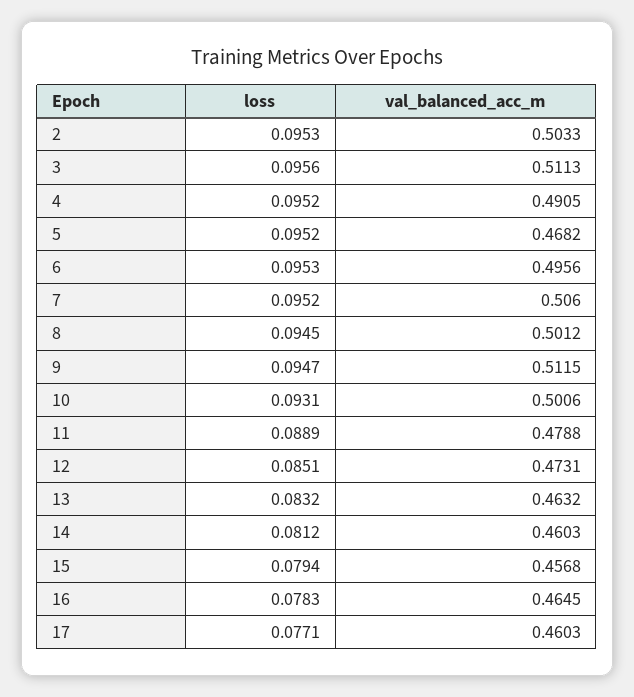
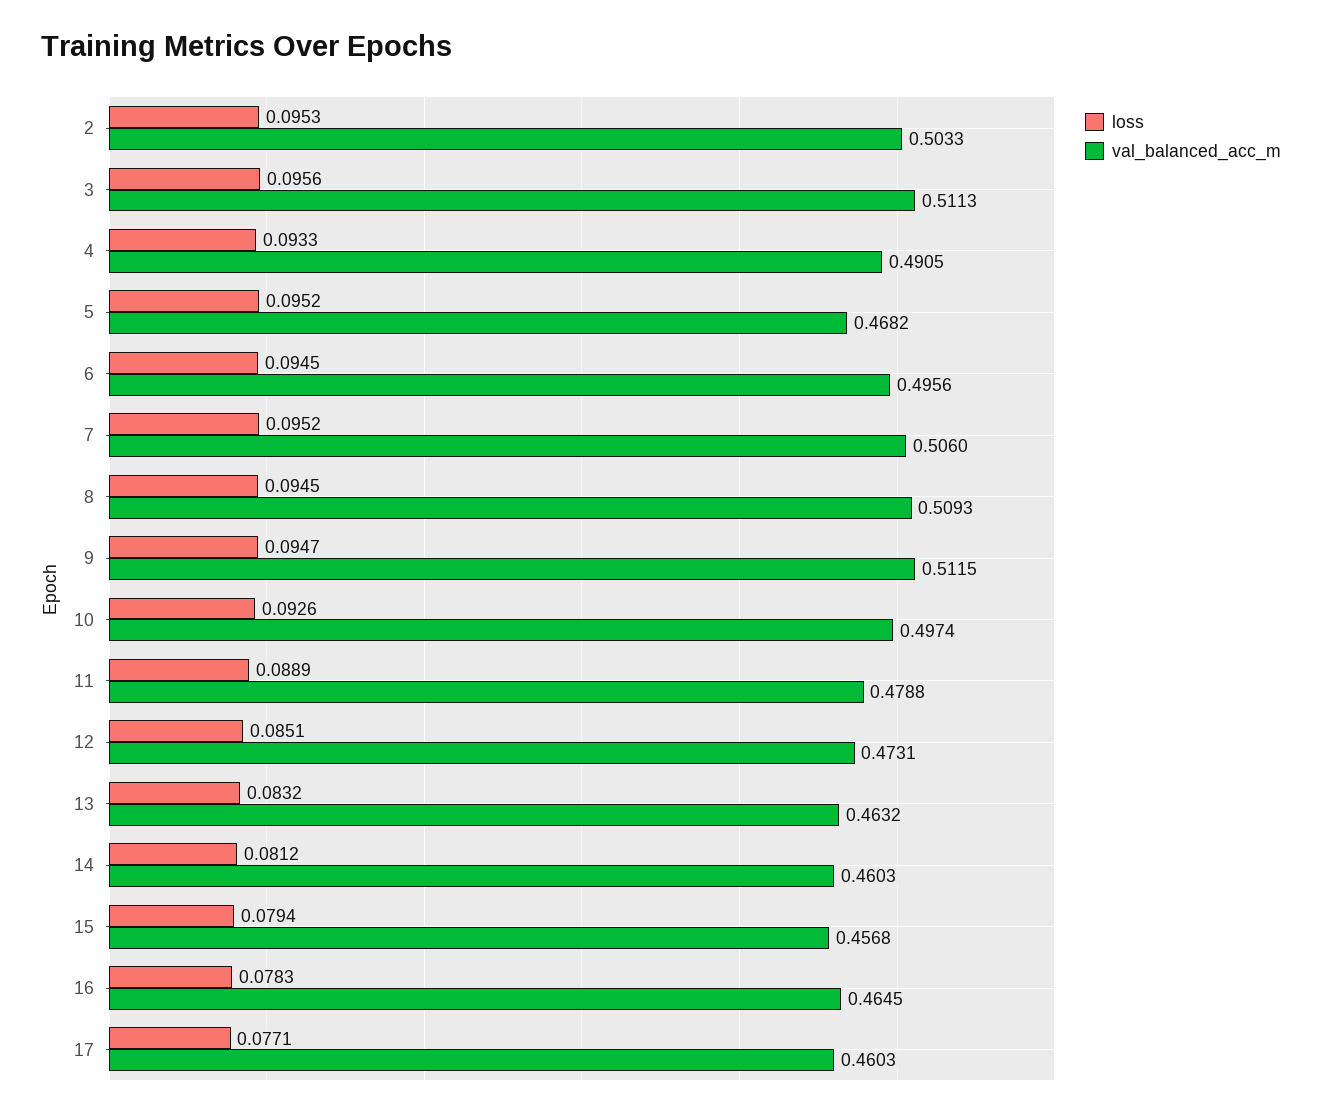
loss, 4: 0.0952 -> 0.0933
loss, 6: 0.0953 -> 0.0945
val_balanced_acc_m, 8: 0.5012 -> 0.5093
loss, 10: 0.0931 -> 0.0926
val_balanced_acc_m, 10: 0.5006 -> 0.4974

